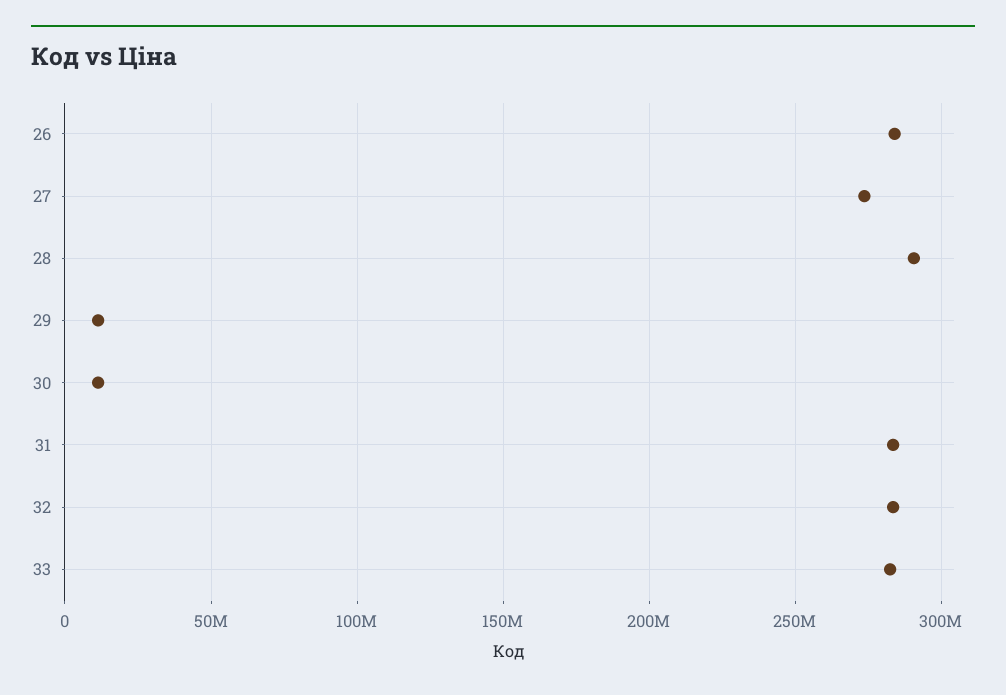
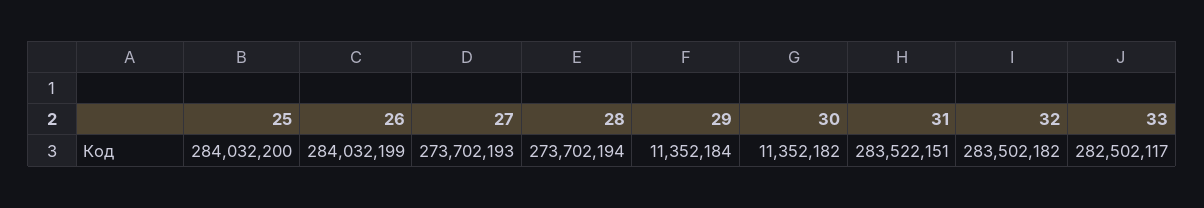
28: 290000000 -> 273702194
25: none -> 284032200

